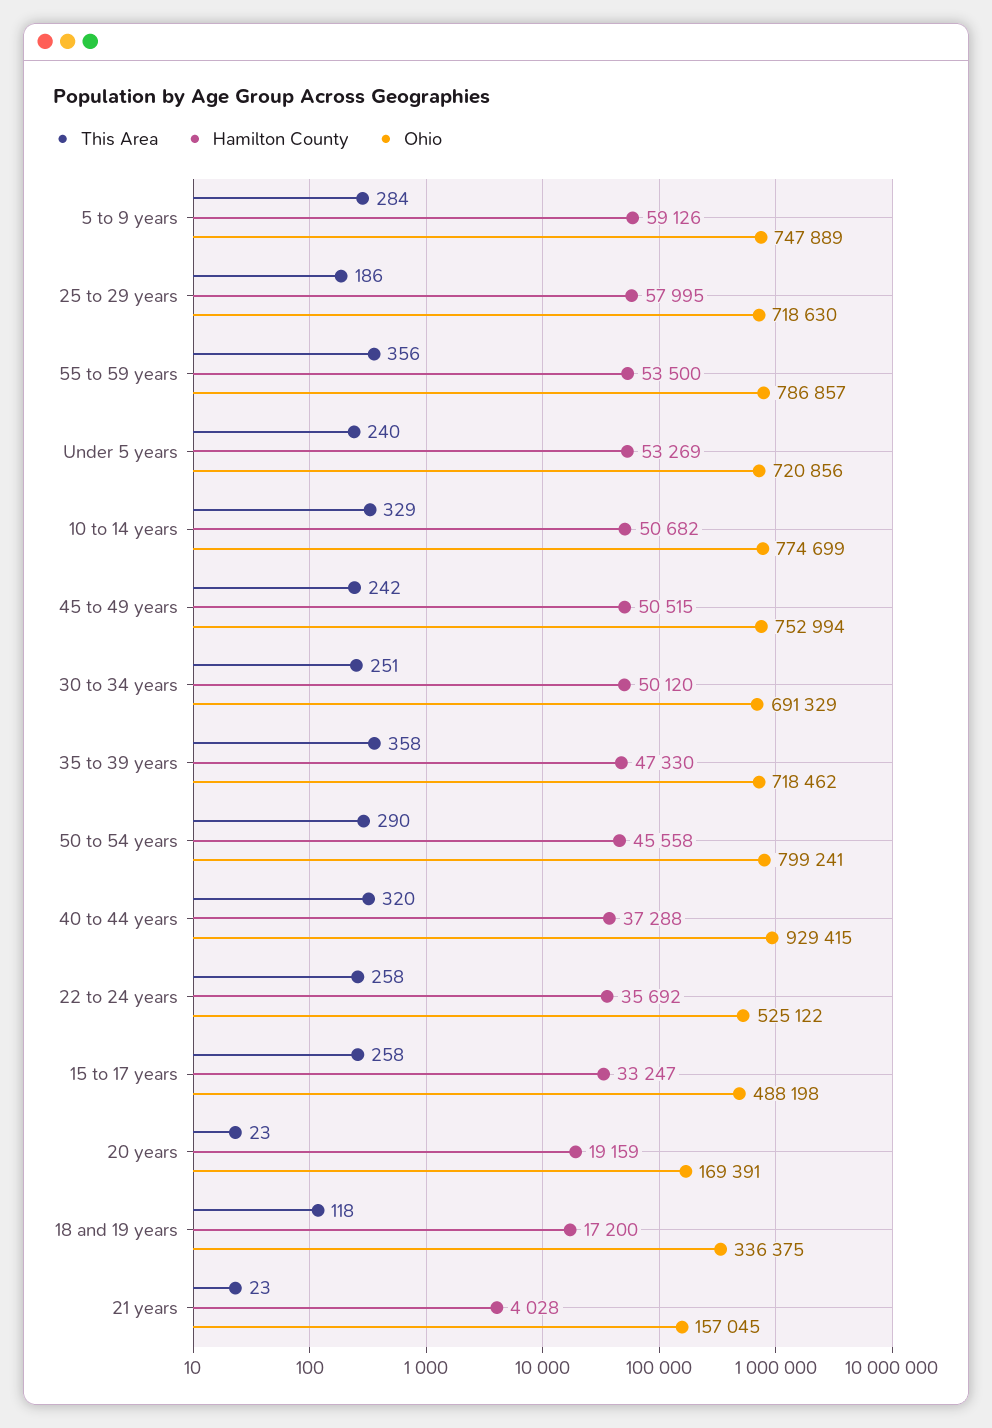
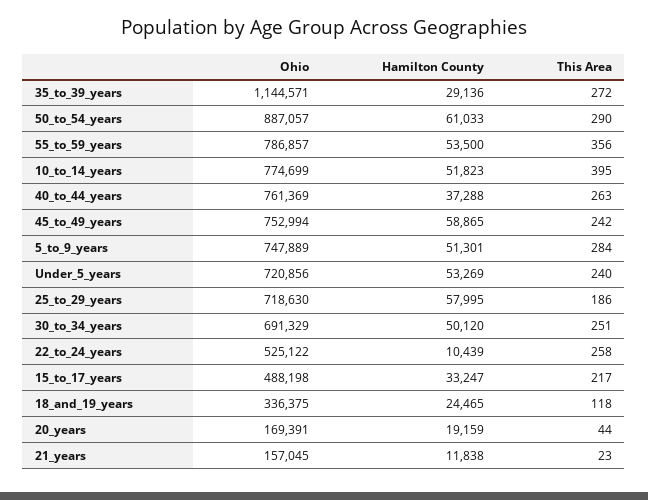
Hamilton County, 5 to 9 years: 59126 -> 51301
This Area, 10 to 14 years: 329 -> 395
Hamilton County, 10 to 14 years: 50682 -> 51823
Hamilton County, 45 to 49 years: 50515 -> 58865
This Area, 35 to 39 years: 358 -> 272
Hamilton County, 35 to 39 years: 47330 -> 29136
Ohio, 35 to 39 years: 718462 -> 1144571
Hamilton County, 50 to 54 years: 45558 -> 61033
Ohio, 50 to 54 years: 799241 -> 887057
This Area, 40 to 44 years: 320 -> 263
Ohio, 40 to 44 years: 929415 -> 761369
Hamilton County, 22 to 24 years: 35692 -> 10439
This Area, 15 to 17 years: 258 -> 217
This Area, 20 years: 23 -> 44
Hamilton County, 18 and 19 years: 17200 -> 24465
Hamilton County, 21 years: 4028 -> 11838

